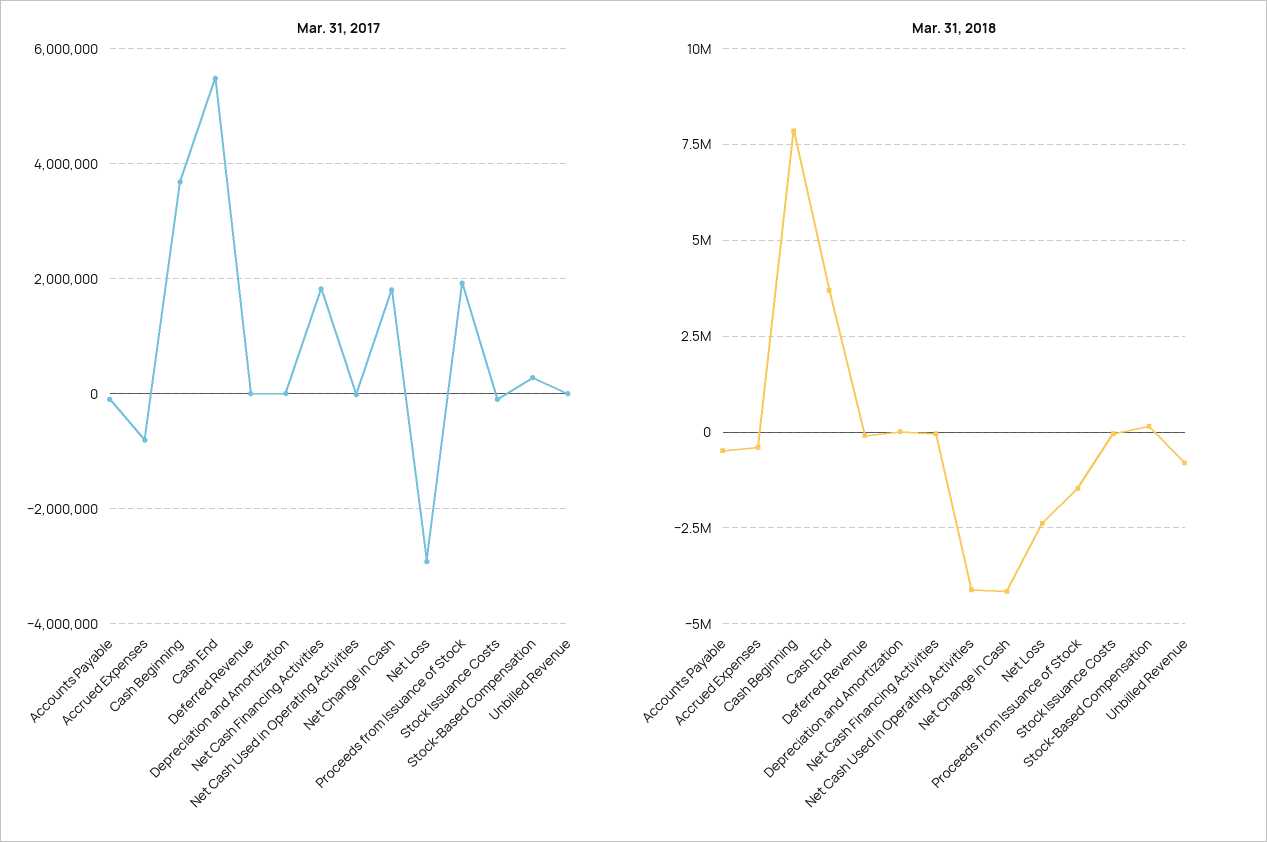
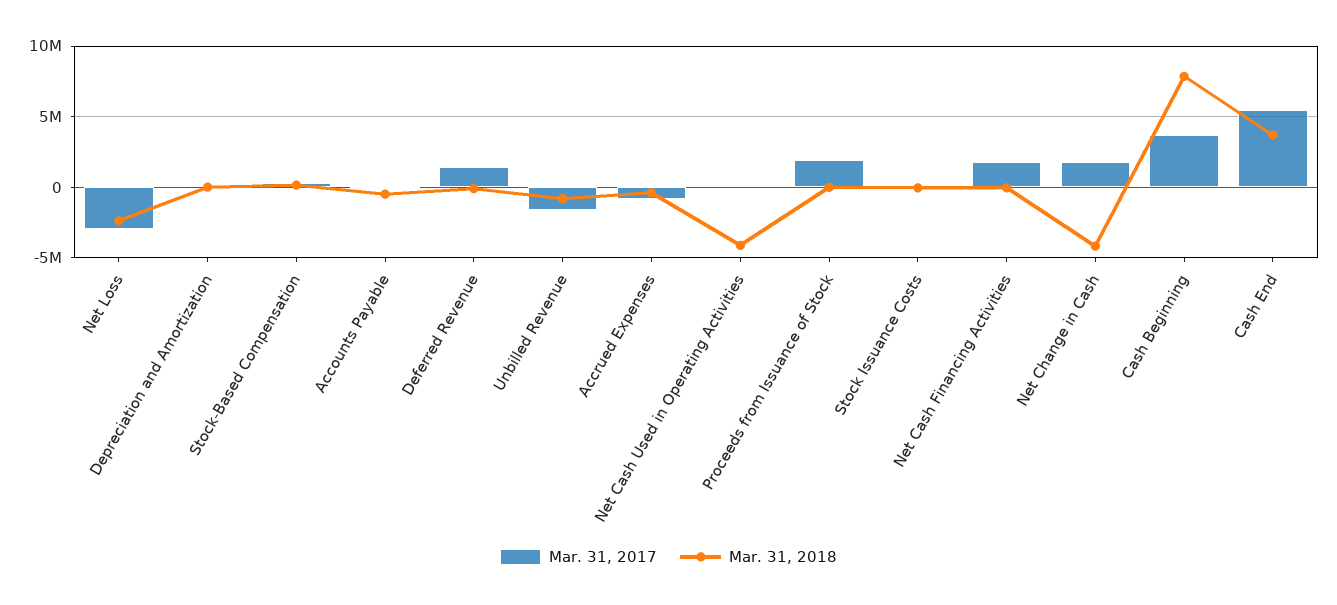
Mar. 31, 2017, Deferred Revenue: 0 -> 1500000
Mar. 31, 2017, Unbilled Revenue: 0 -> -1500000
Mar. 31, 2018, Proceeds from Issuance of Stock: -1500000 -> 0

